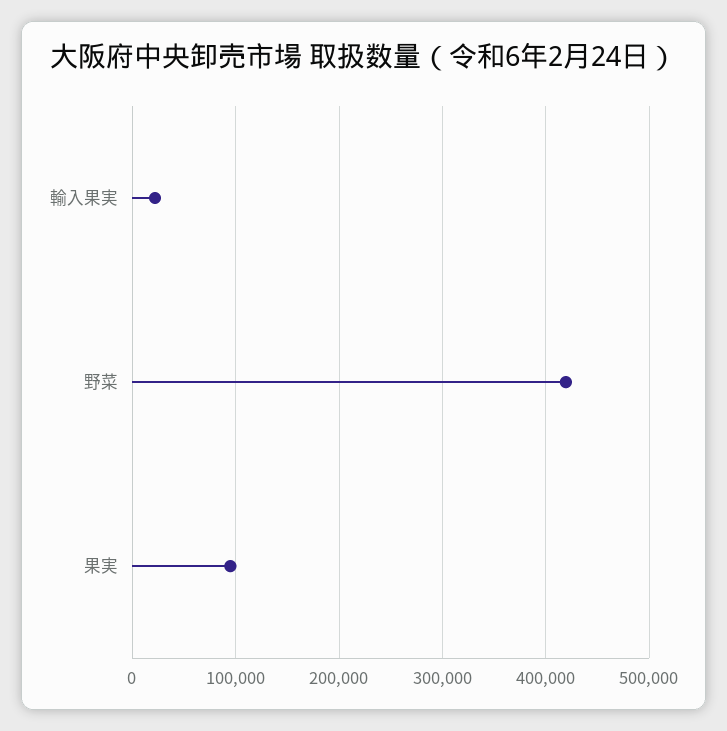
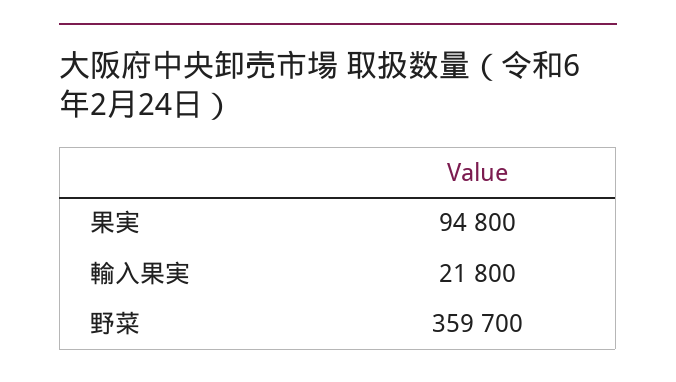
野菜: 420000 -> 359700

